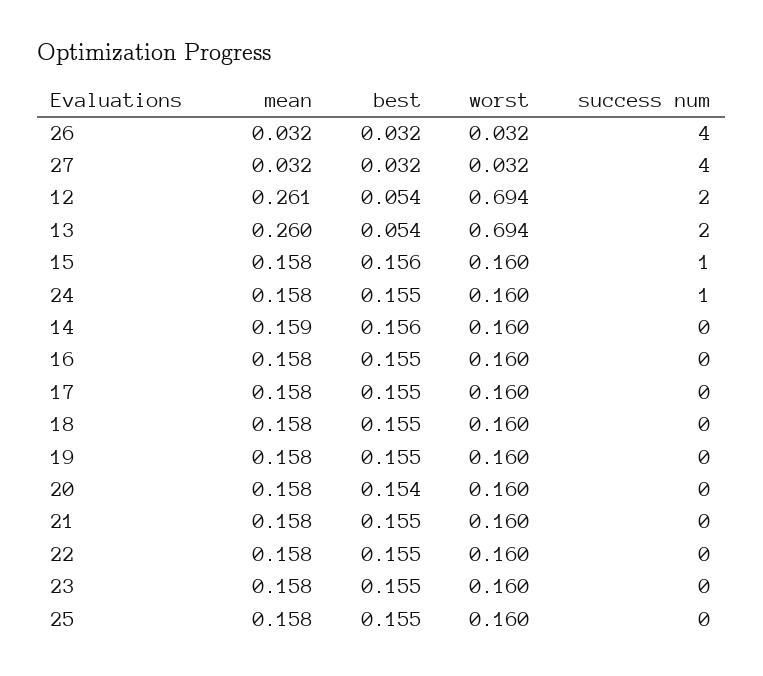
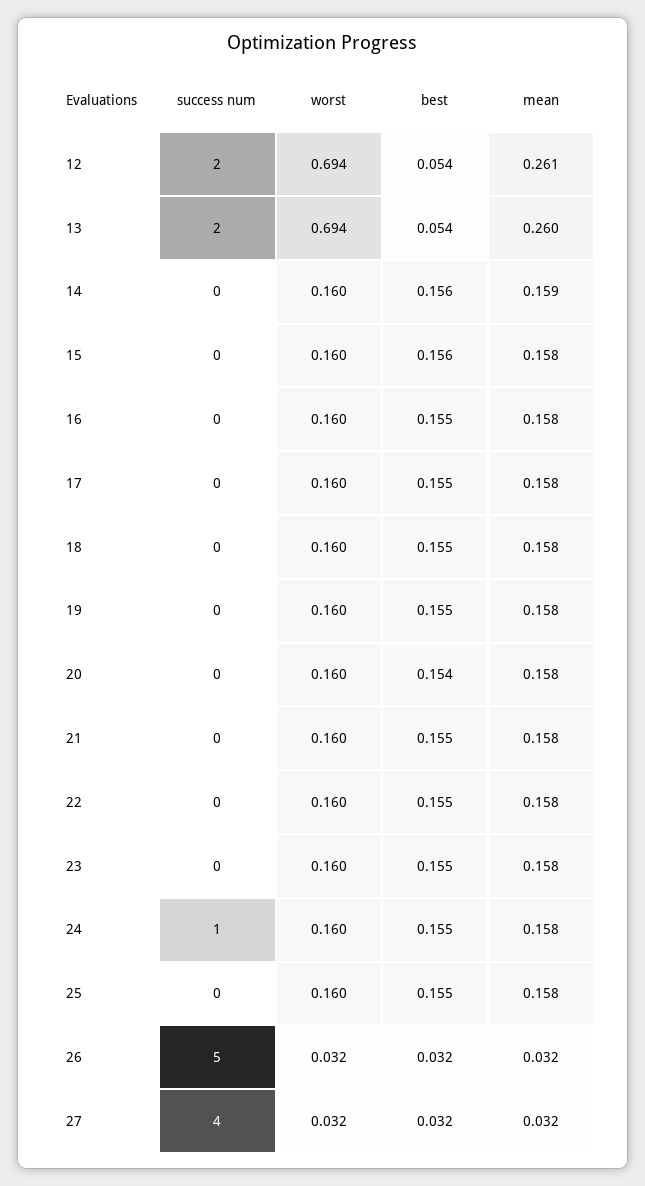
success num, 26: 4 -> 5
success num, 15: 1 -> 0

